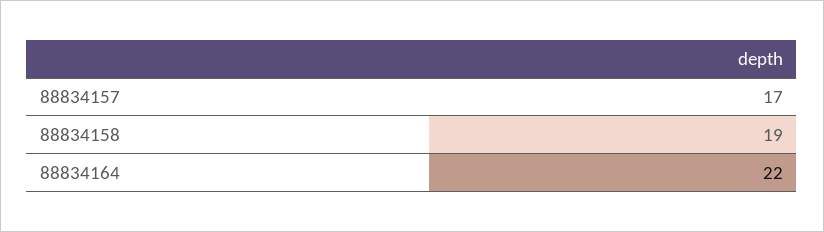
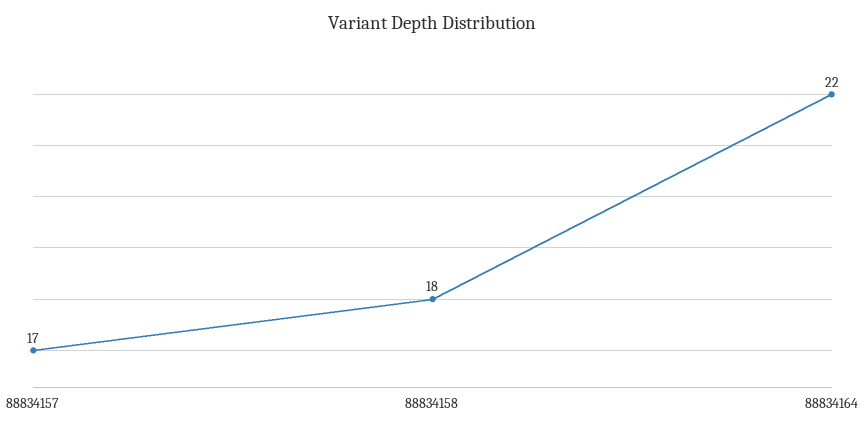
88834158: 19 -> 18

